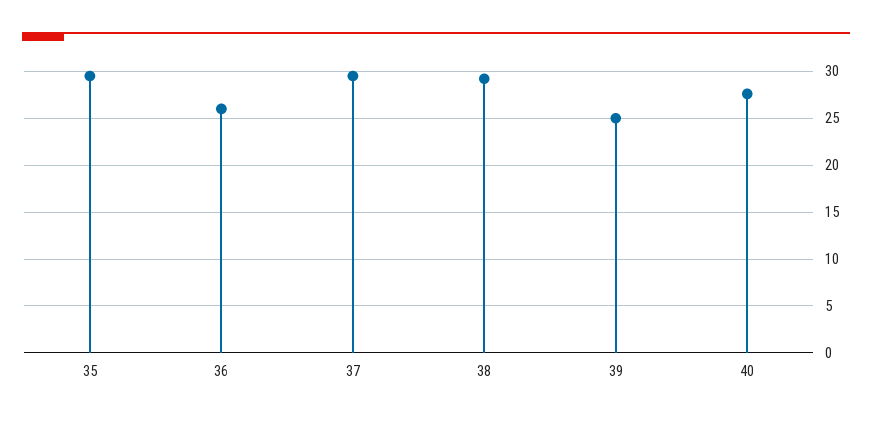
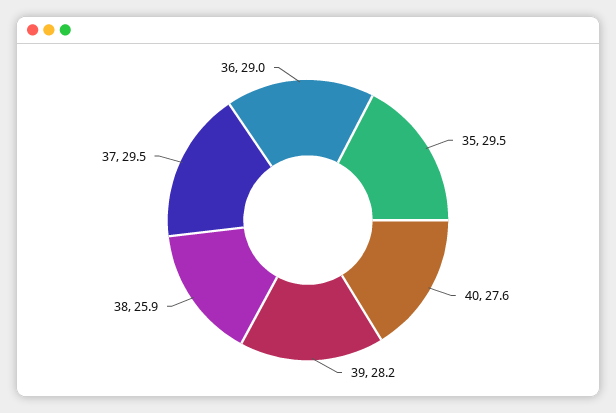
36: 26 -> 29
38: 29 -> 25.9
39: 25 -> 28.2

